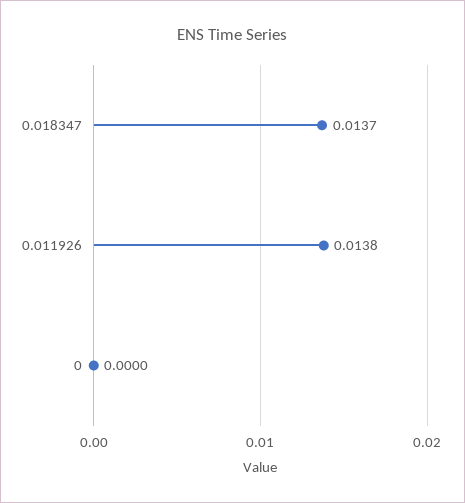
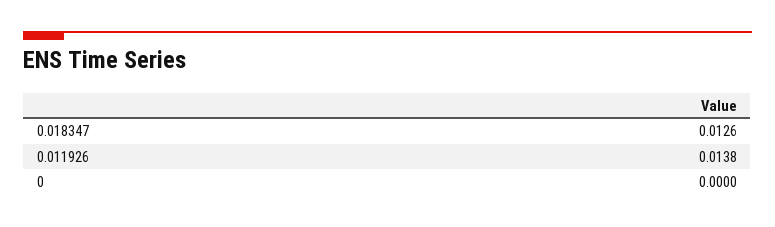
0.018347: 0.0137 -> 0.0126

